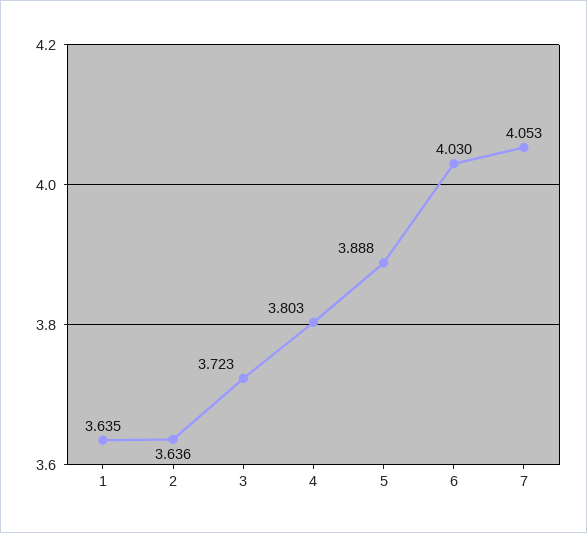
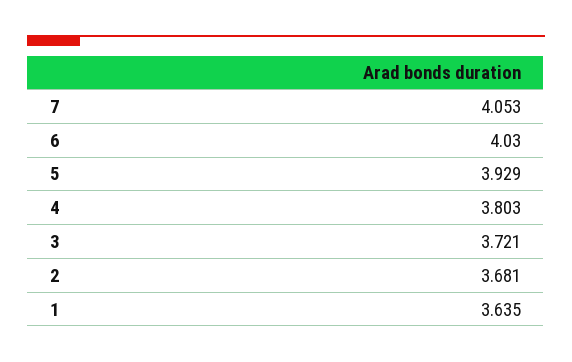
2: 3.636 -> 3.681
3: 3.723 -> 3.721
5: 3.888 -> 3.929

